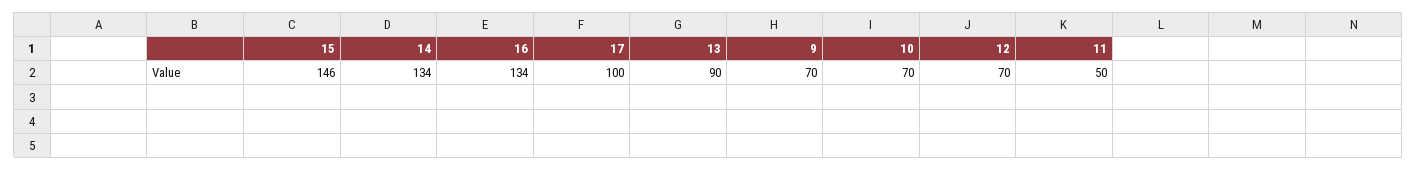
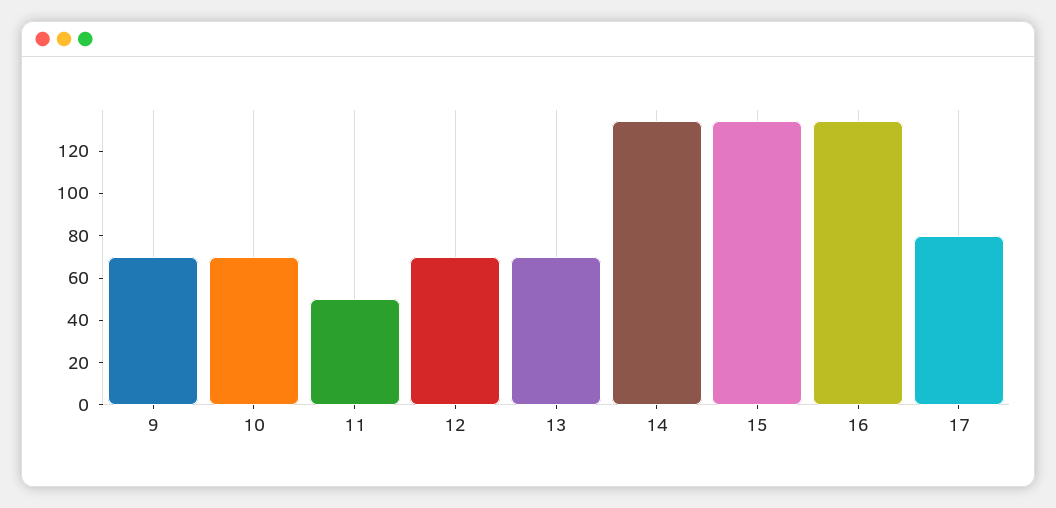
15: 146 -> 135
17: 100 -> 80
13: 90 -> 70

